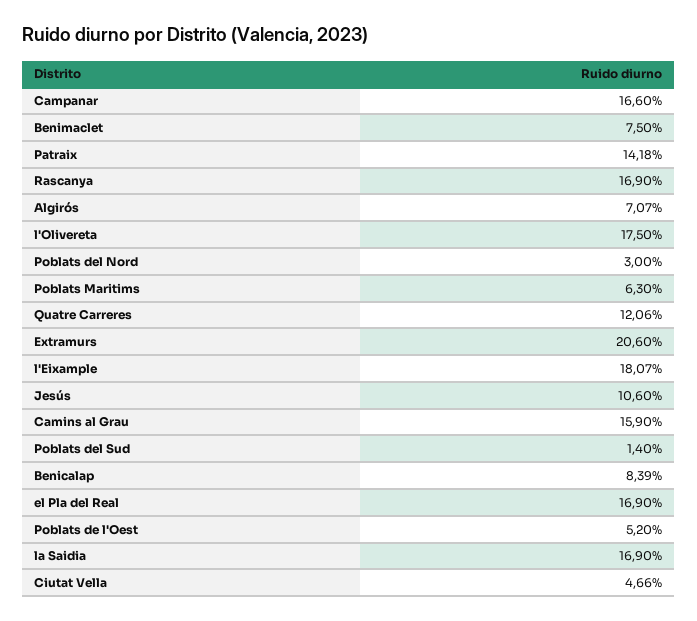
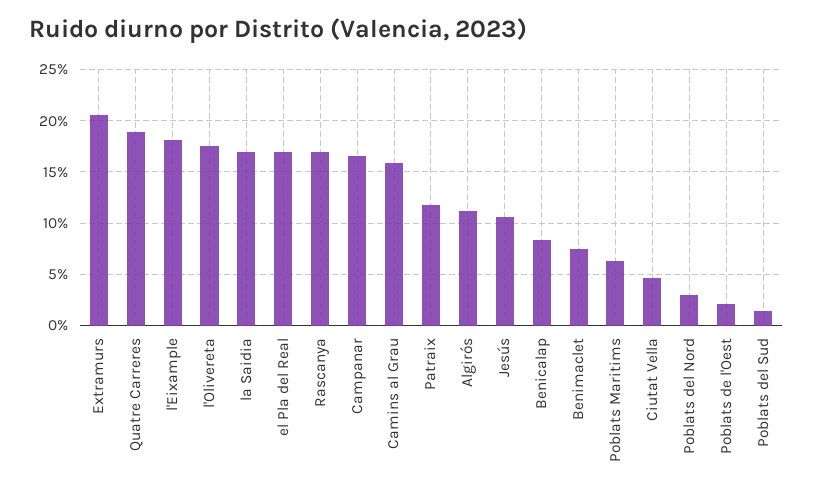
Patraix: 14.18 -> 12
Algirós: 7.07 -> 11
Quatre Carreres: 12.06 -> 19
Poblats de l'Oest: 5.2 -> 2

